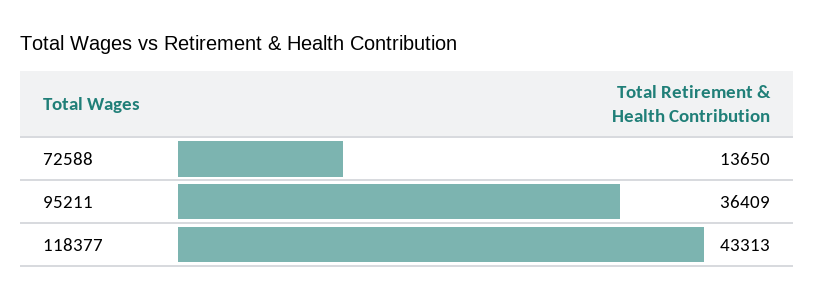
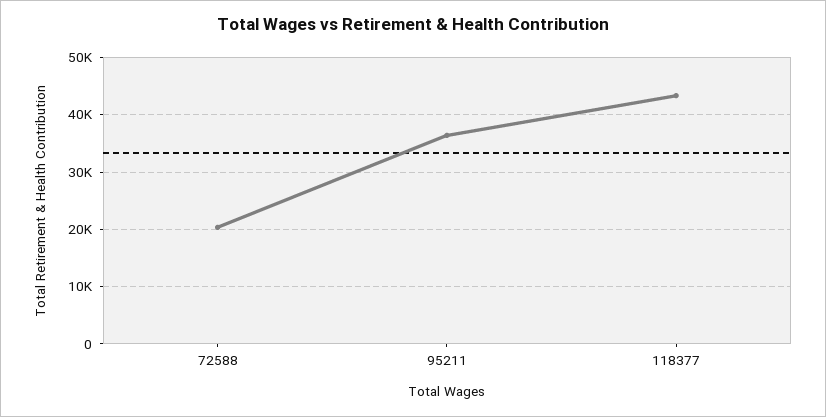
72588: 13650 -> 20000

